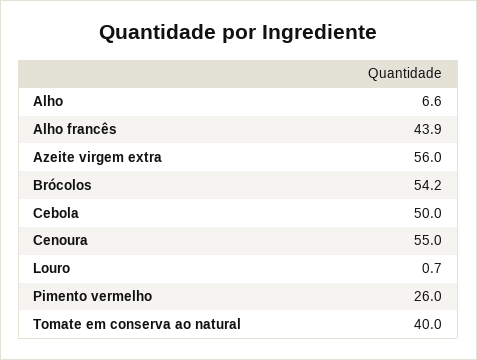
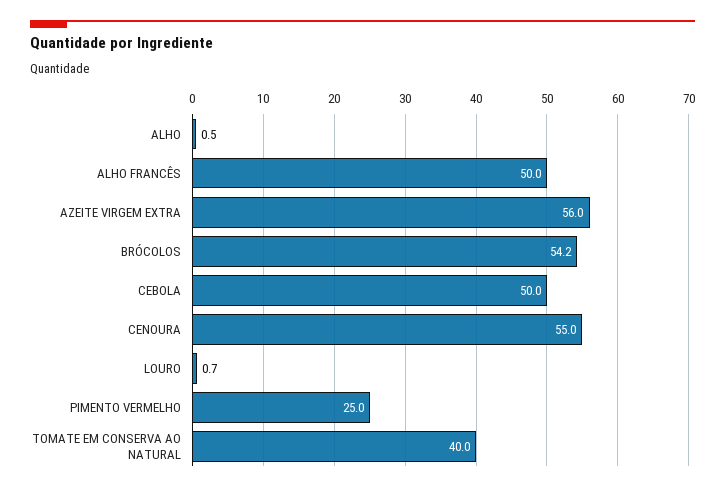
Alho: 6.6 -> 0.5
Alho francês: 43.9 -> 50
Pimento vermelho: 26 -> 25

